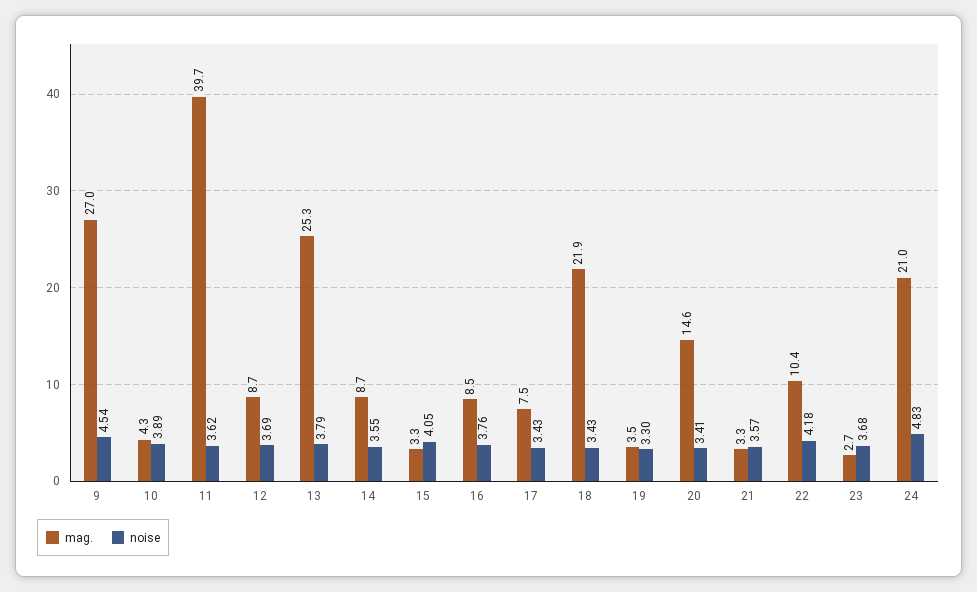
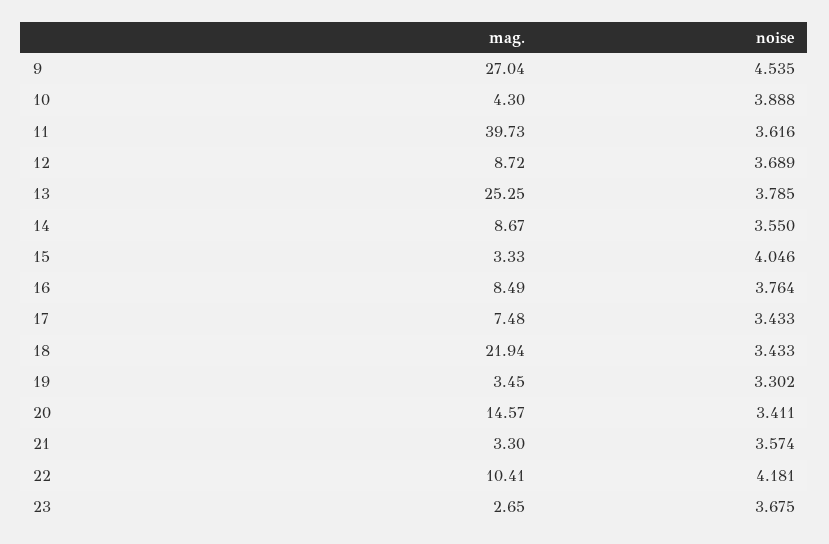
mag., 24: 21 -> none
noise, 24: 4.83 -> none

